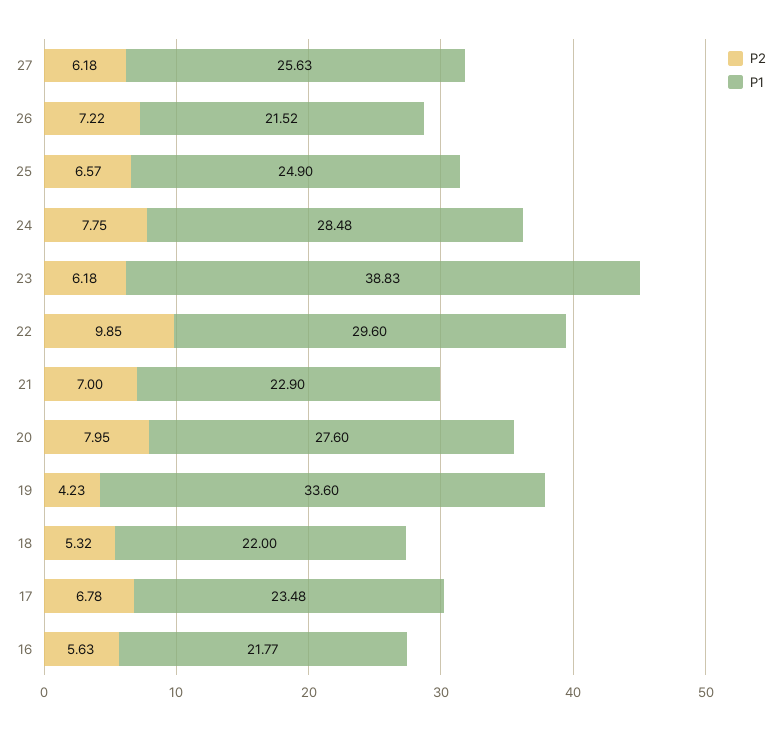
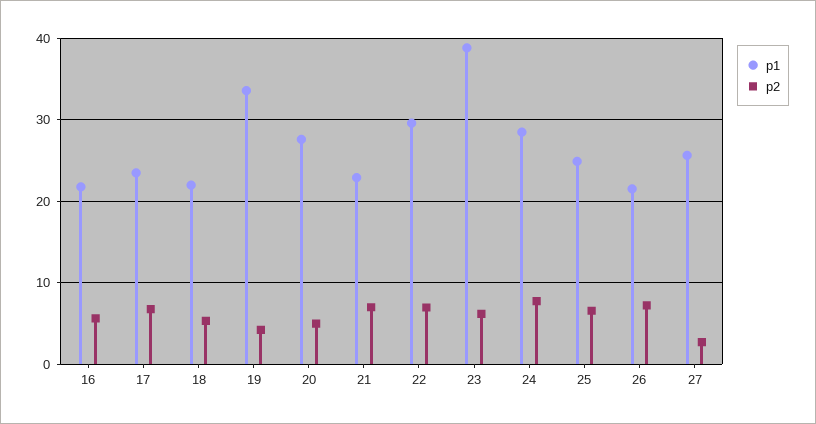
P2, 27: 6.18 -> 3
P2, 22: 9.85 -> 7
P2, 20: 7.95 -> 5

